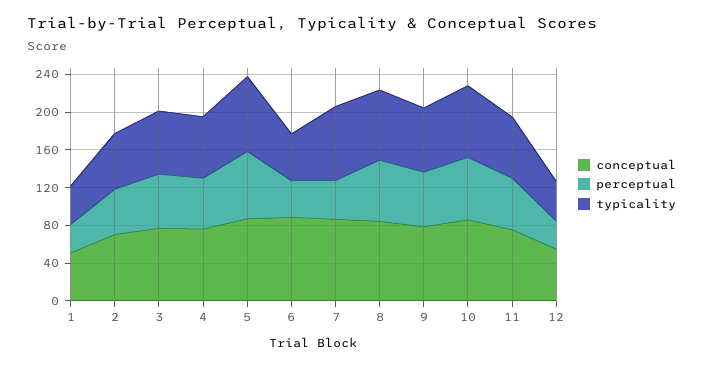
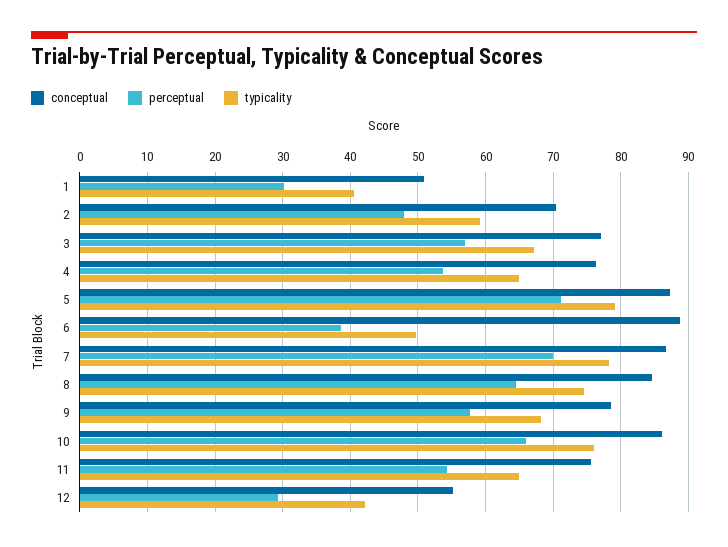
perceptual, 7: 40 -> 70

